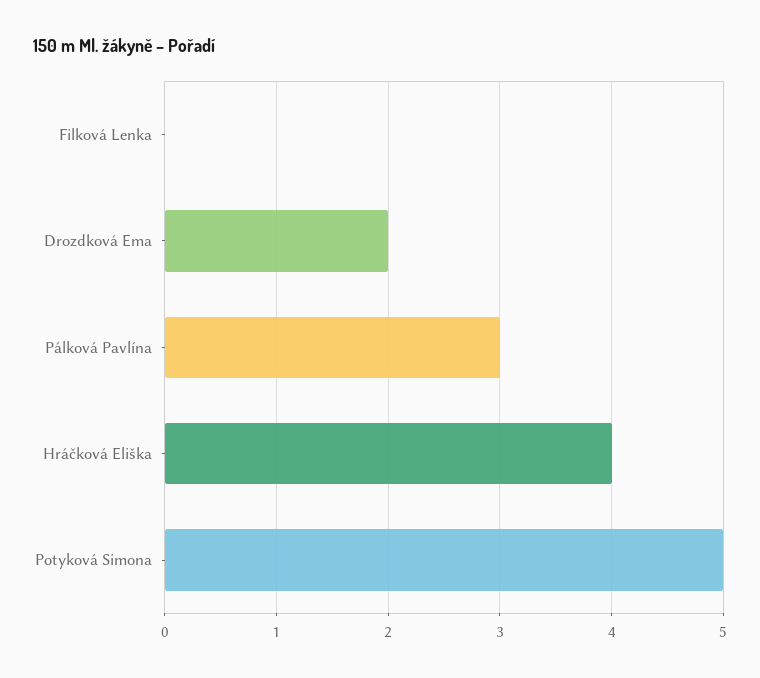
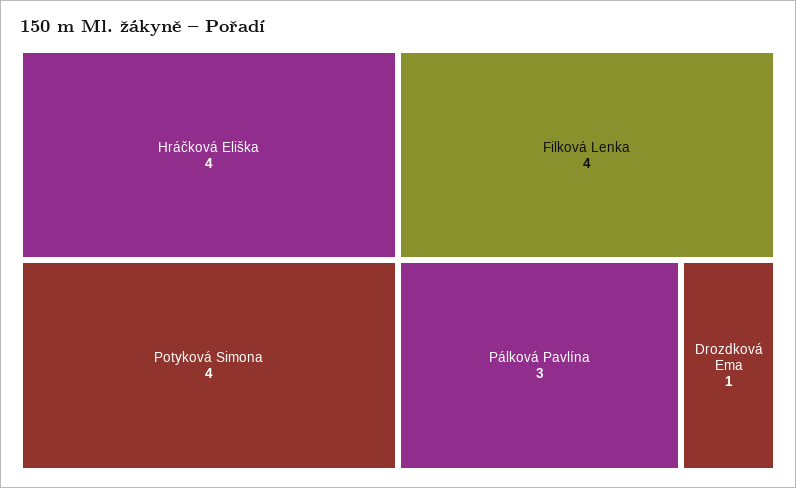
Filková Lenka: 0 -> 4
Drozdková Ema: 2 -> 1
Potyková Simona: 5 -> 4

